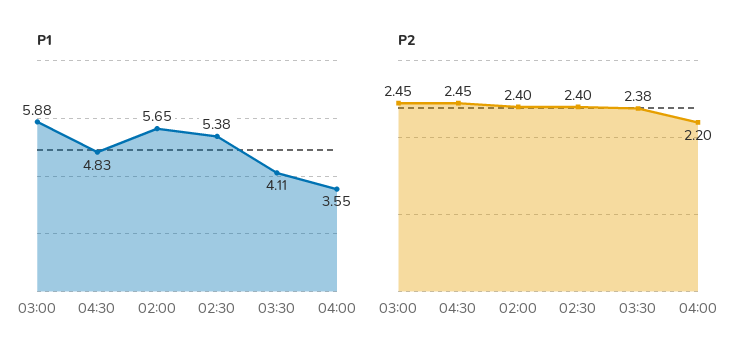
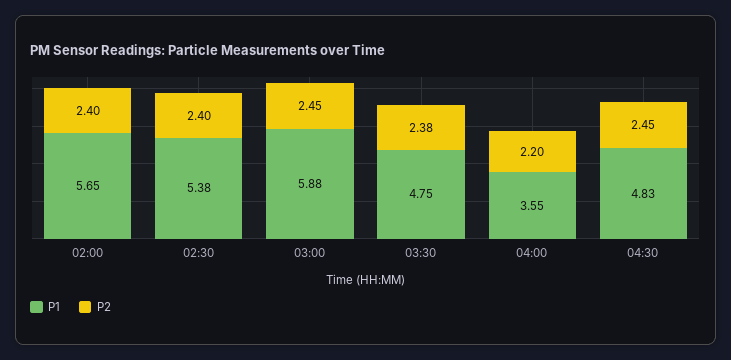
P1, 03:30: 4.11 -> 4.75

